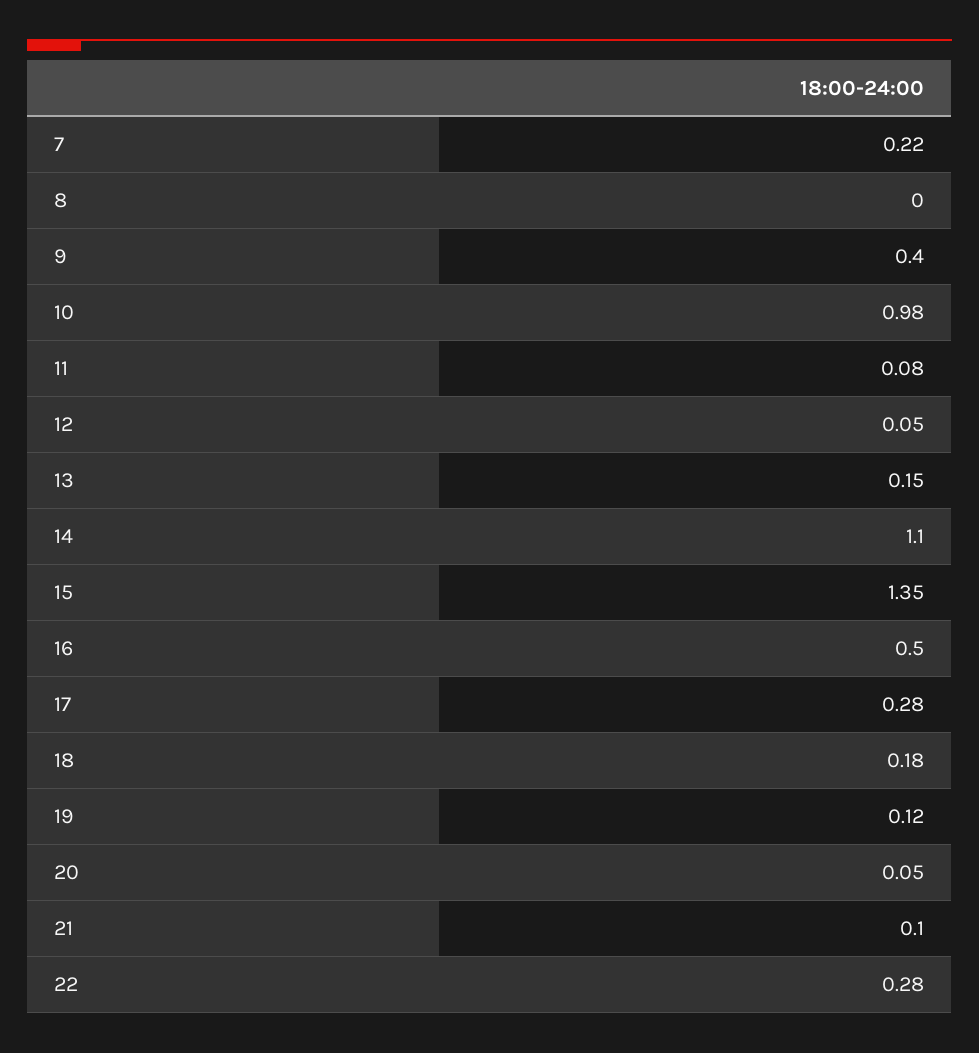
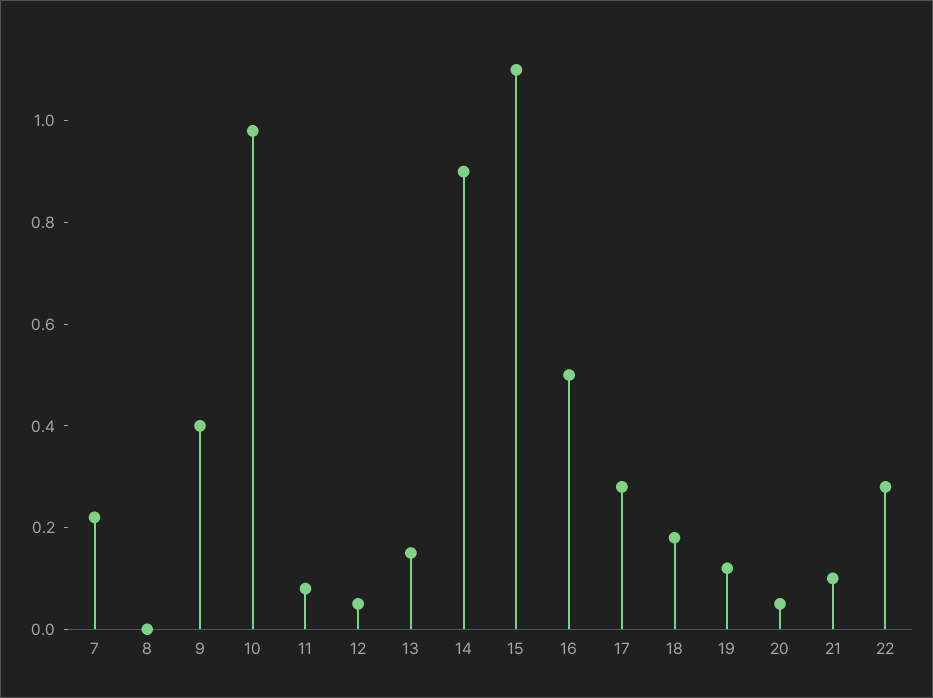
14: 1.1 -> 0.9
15: 1.35 -> 1.1

